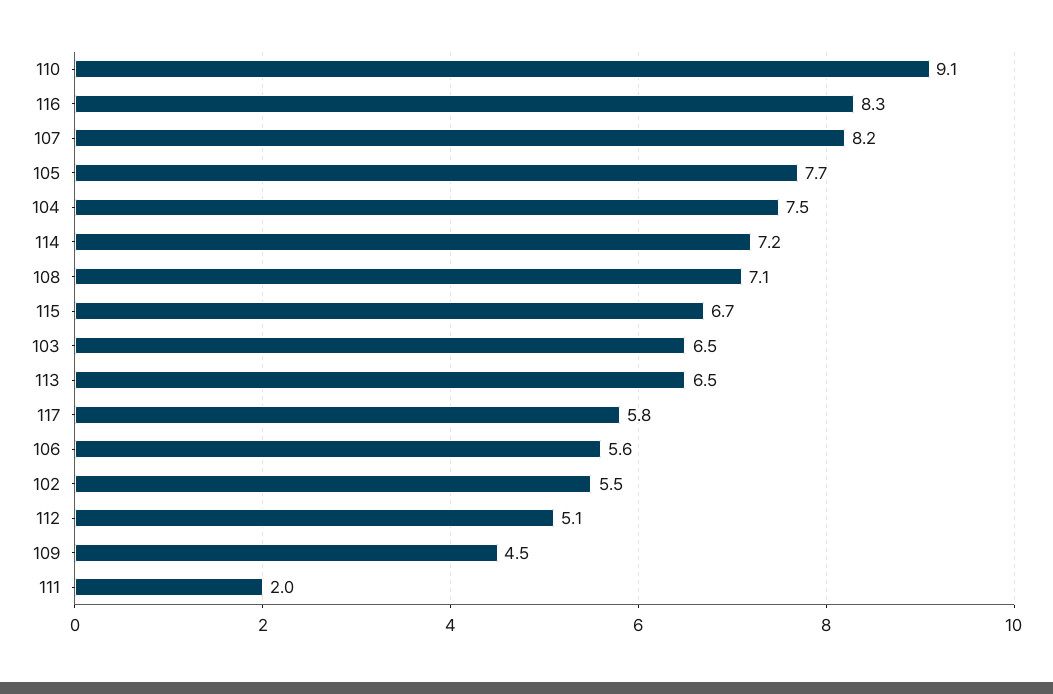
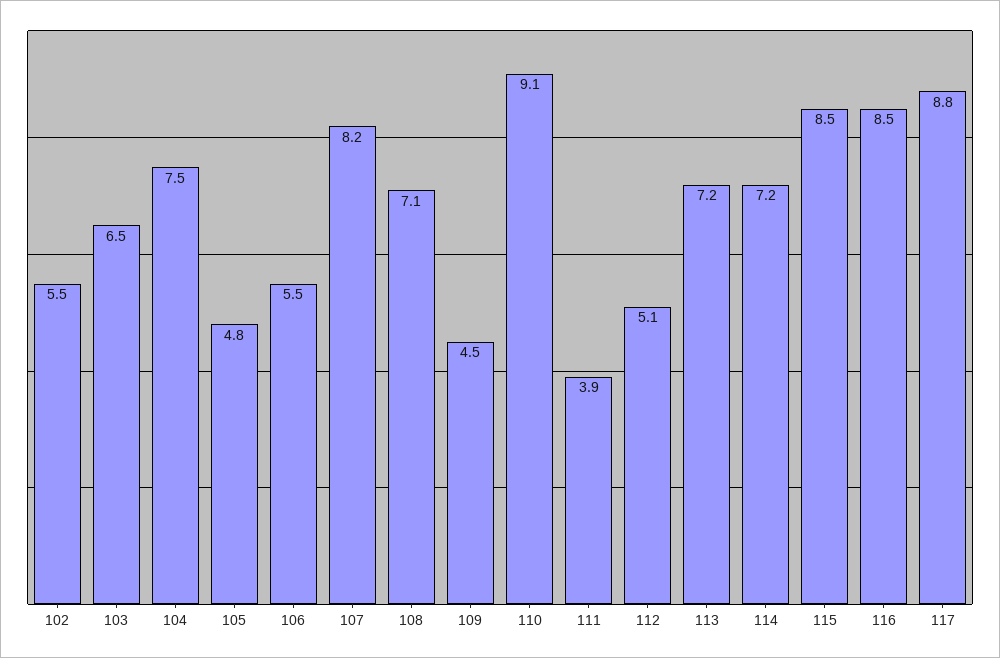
116: 8.3 -> 8.5
105: 7.7 -> 4.8
115: 6.7 -> 8.5
113: 6.5 -> 7.2
117: 5.8 -> 8.8
106: 5.6 -> 5.5
111: 2 -> 3.9

